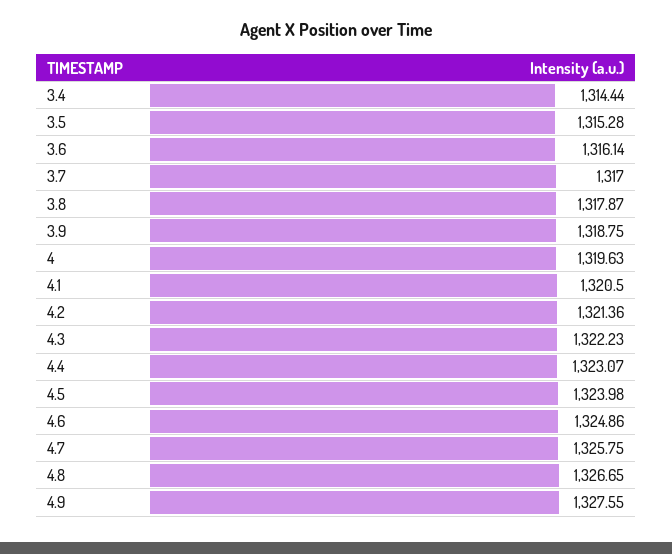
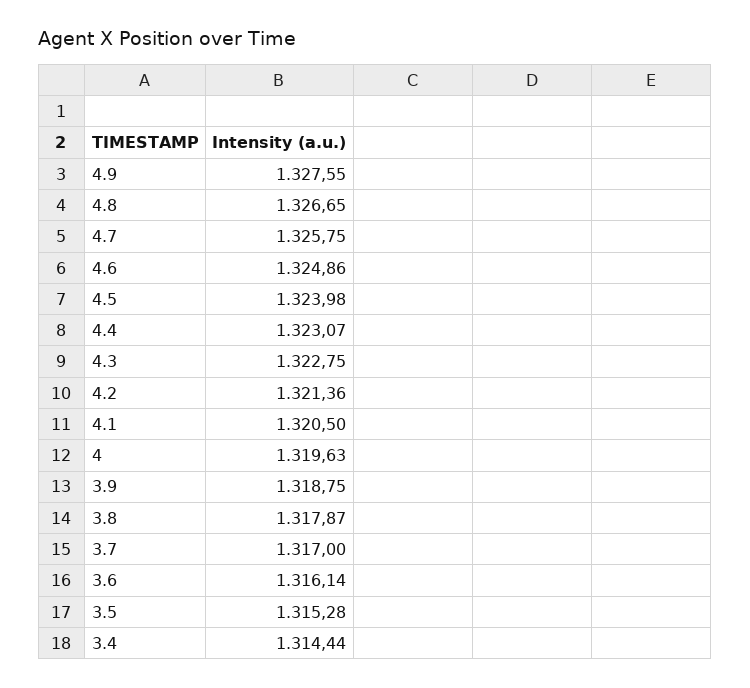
4.3: 1322.23 -> 1322.75

